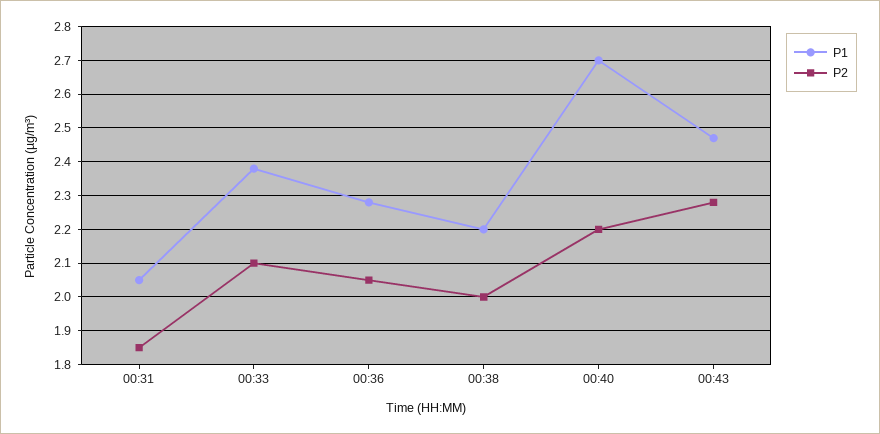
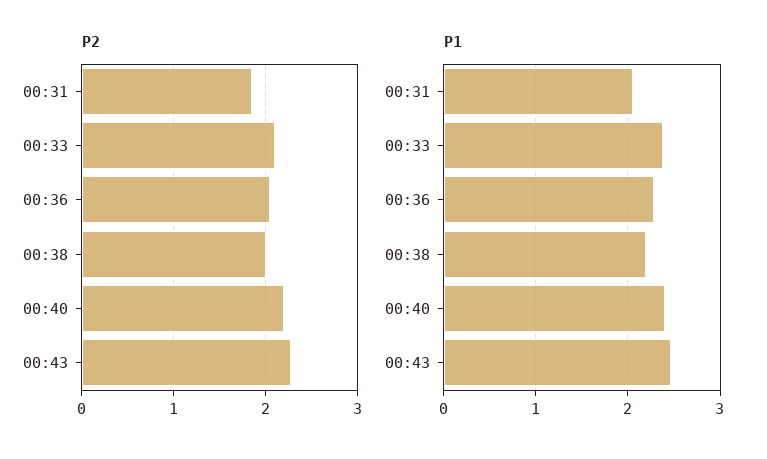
P1, 00:40: 2.7 -> 2.4

